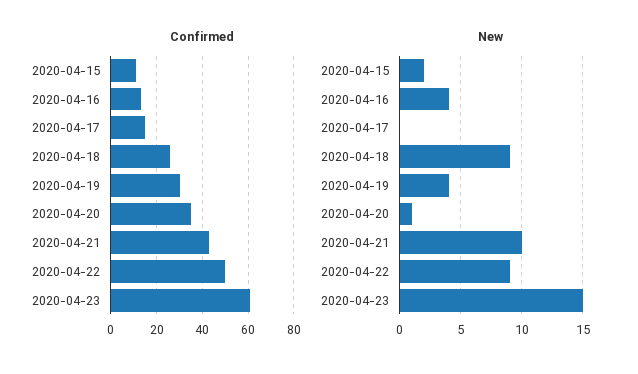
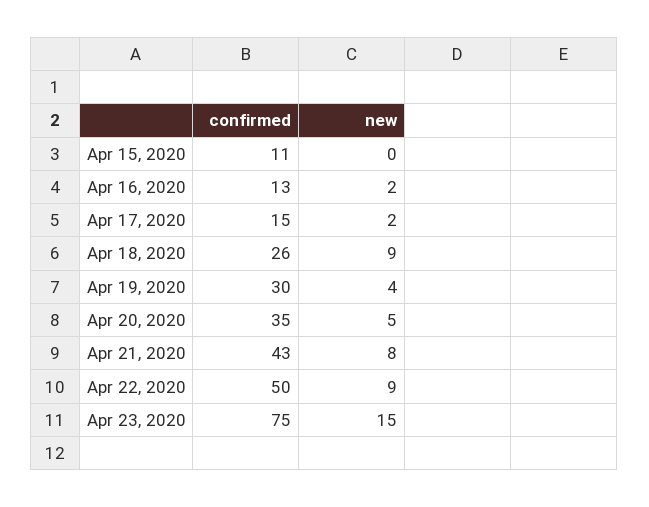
Confirmed, 2020-04-23: 60 -> 75
New, 2020-04-15: 2 -> 0
New, 2020-04-16: 4 -> 2
New, 2020-04-17: 0 -> 2
New, 2020-04-20: 1 -> 5
New, 2020-04-21: 10 -> 8

